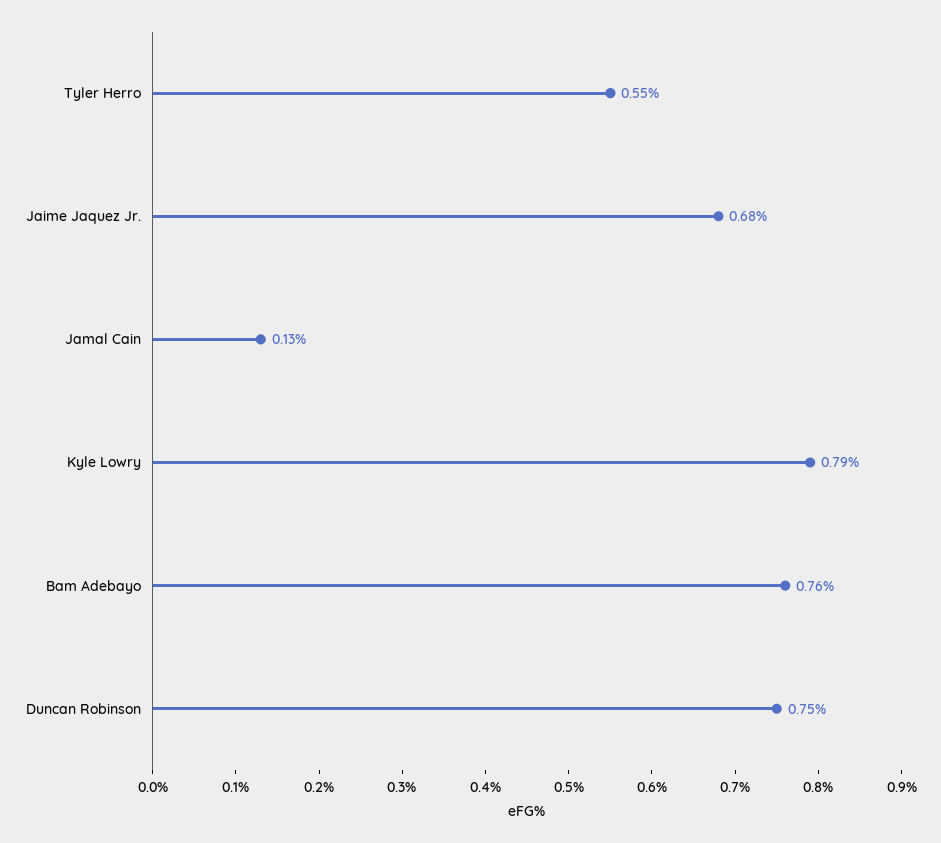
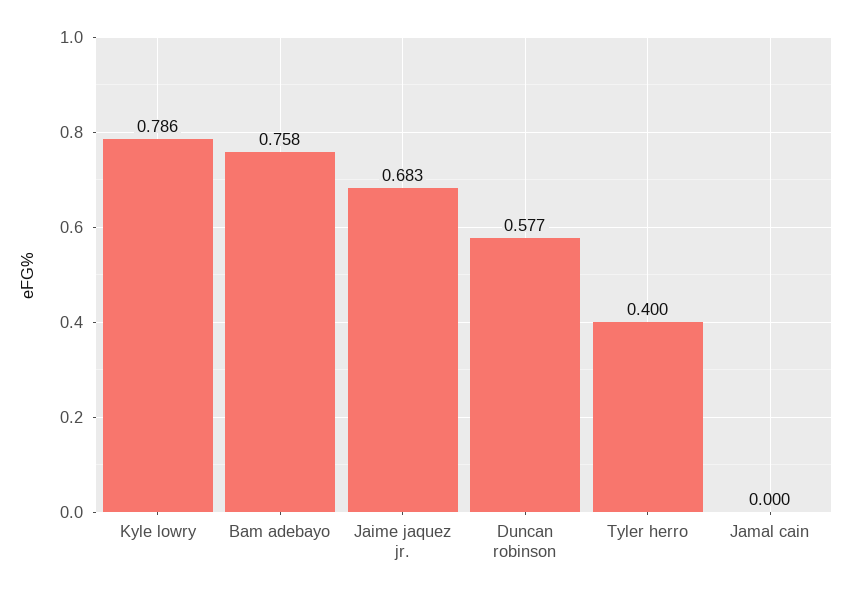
Tyler Herro: 0.55 -> 0.4
Jamal Cain: 0.13 -> 0
Duncan Robinson: 0.75 -> 0.577

